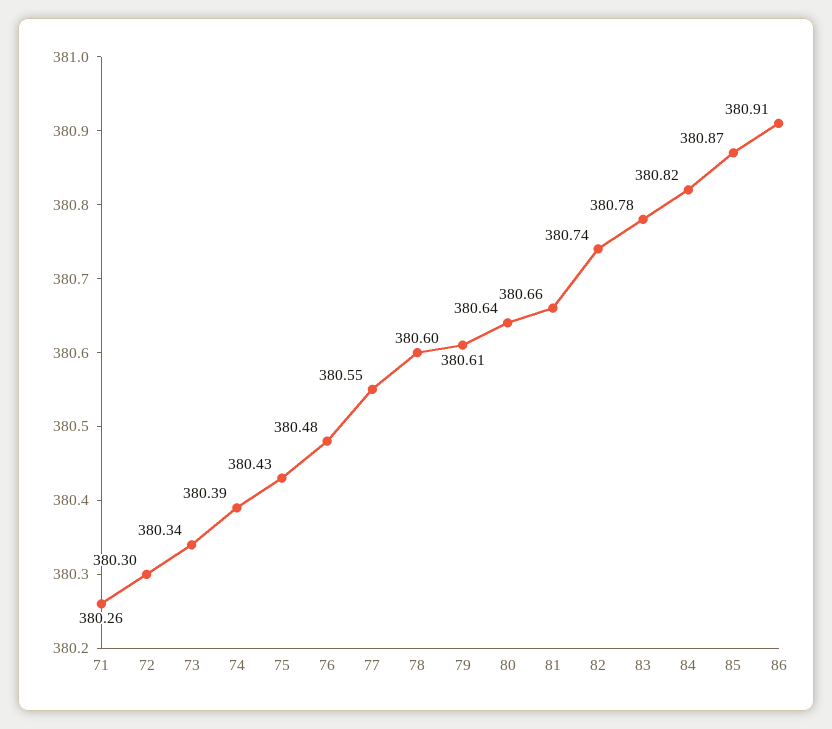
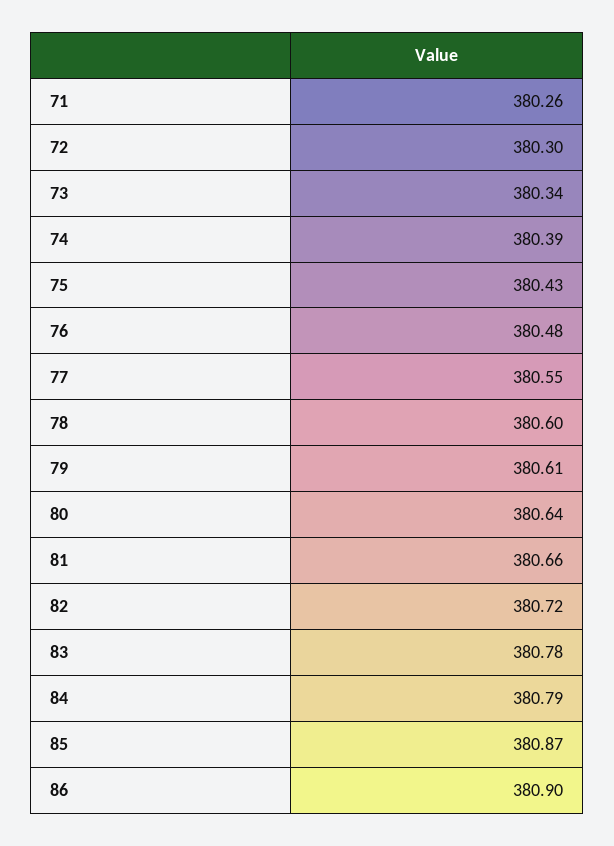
82: 380.74 -> 380.72
84: 380.82 -> 380.79
86: 380.91 -> 380.9

